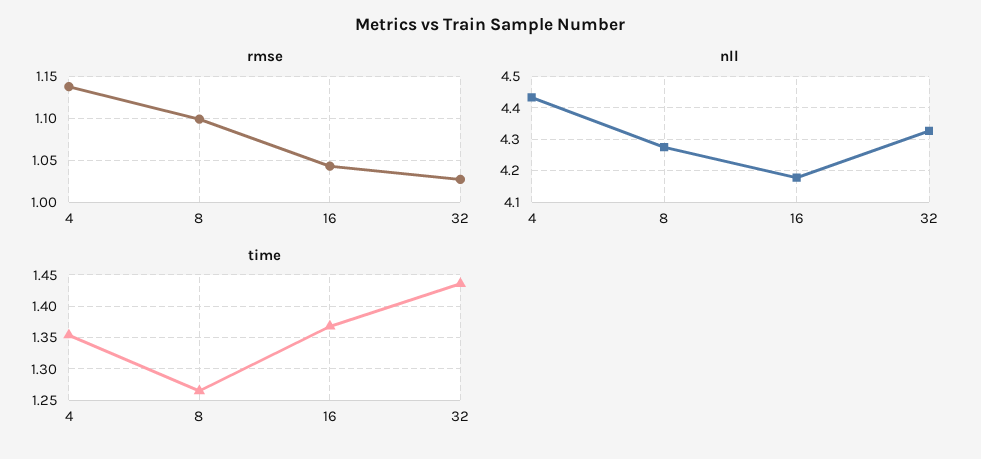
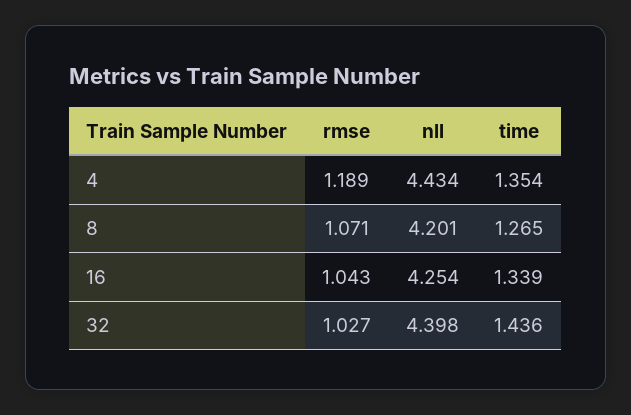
rmse, 4: 1.14 -> 1.189
rmse, 8: 1.1 -> 1.071
nll, 8: 4.28 -> 4.201
nll, 16: 4.18 -> 4.254
nll, 32: 4.32 -> 4.398
time, 16: 1.37 -> 1.339

